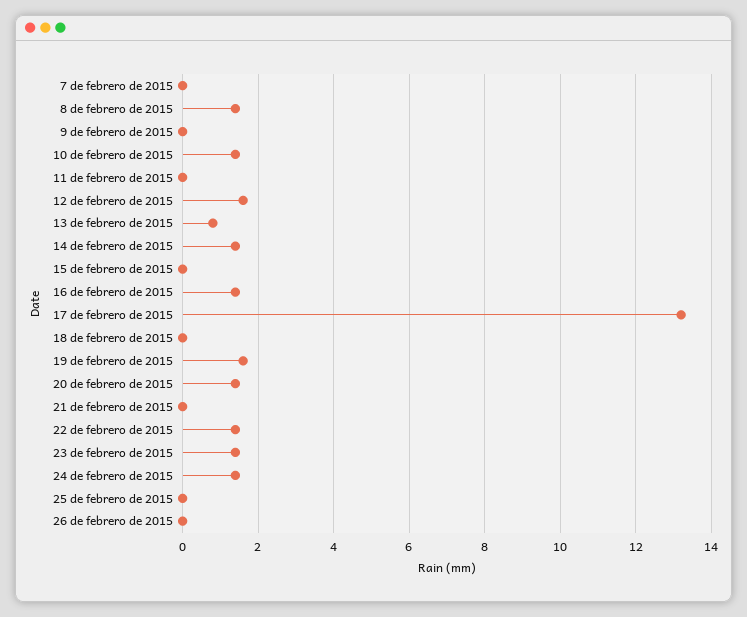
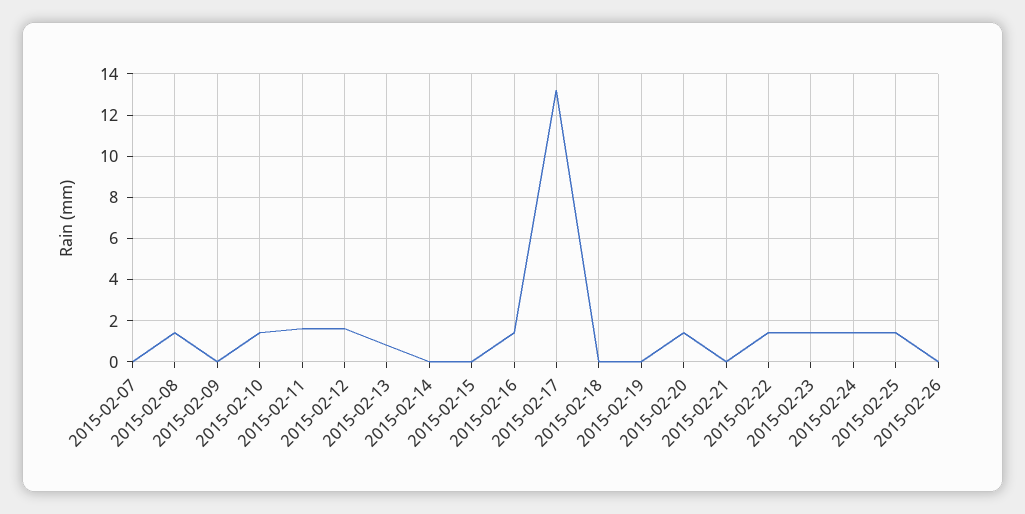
11 de febrero de 2015: 0 -> 1.5
14 de febrero de 2015: 1.5 -> 0
19 de febrero de 2015: 1.5 -> 0
25 de febrero de 2015: 0 -> 1.5

